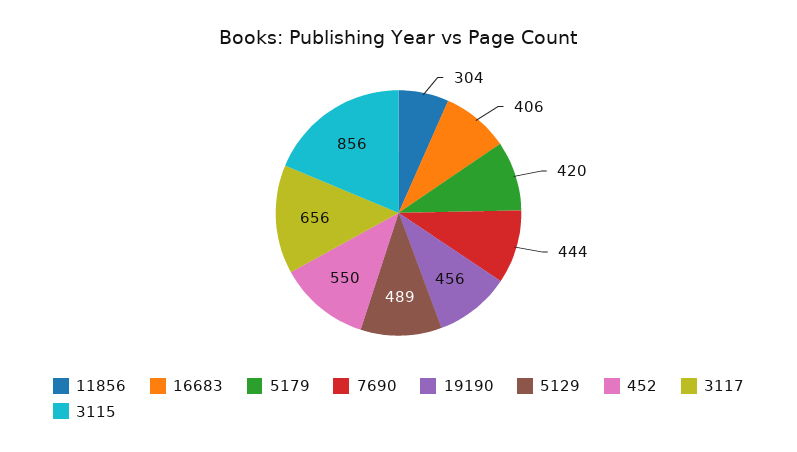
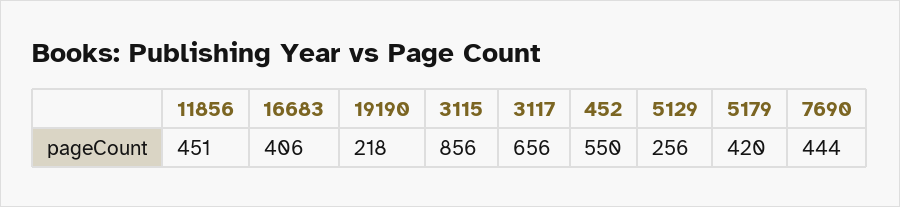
11856: 304 -> 451
19190: 456 -> 218
5129: 489 -> 256

